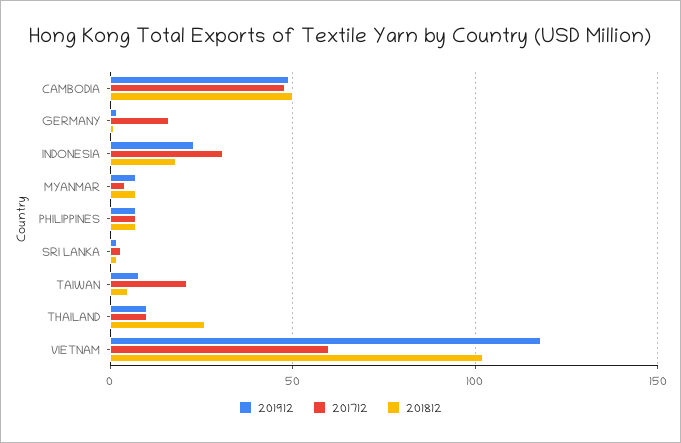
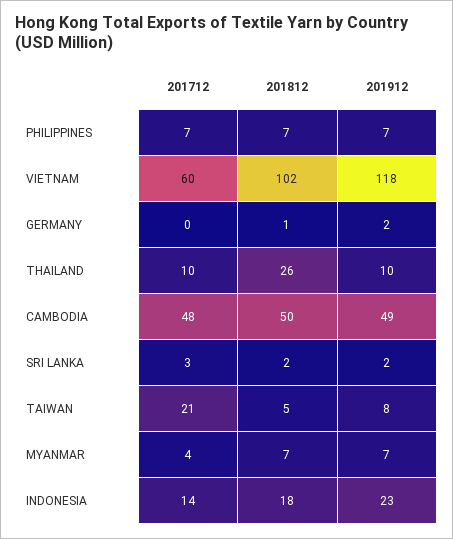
201712, GERMANY: 15 -> 0
201712, INDONESIA: 30 -> 14

